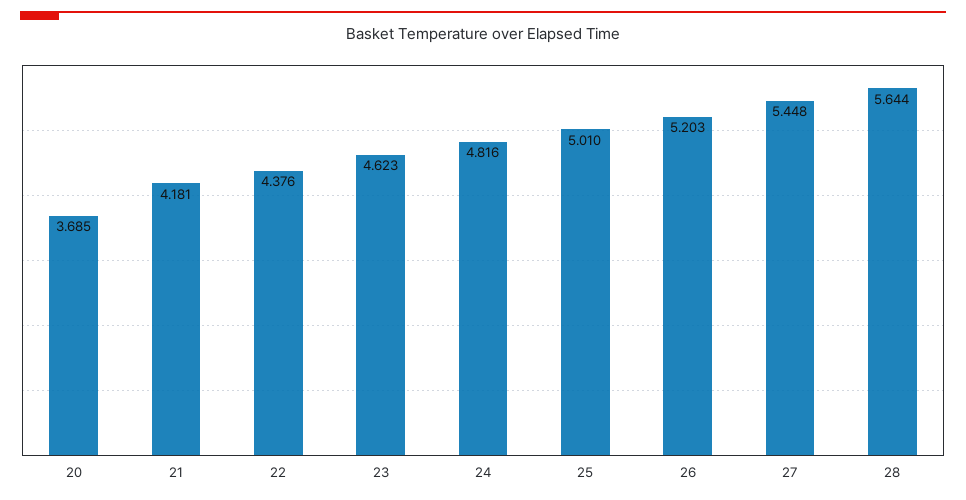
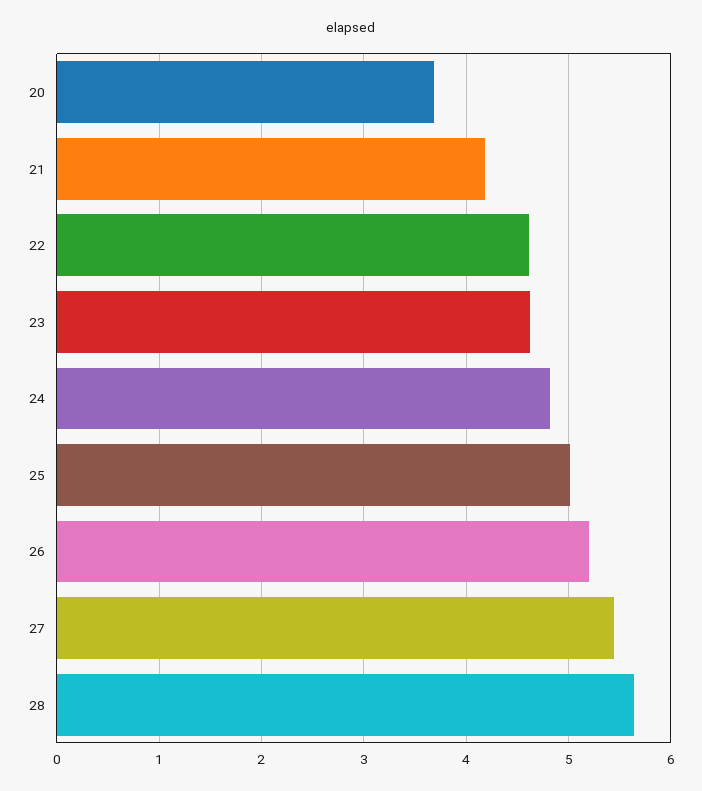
22: 4.376 -> 4.6

